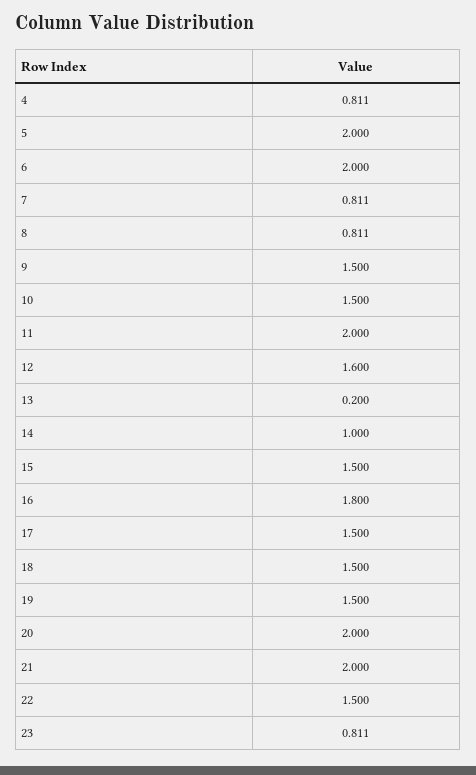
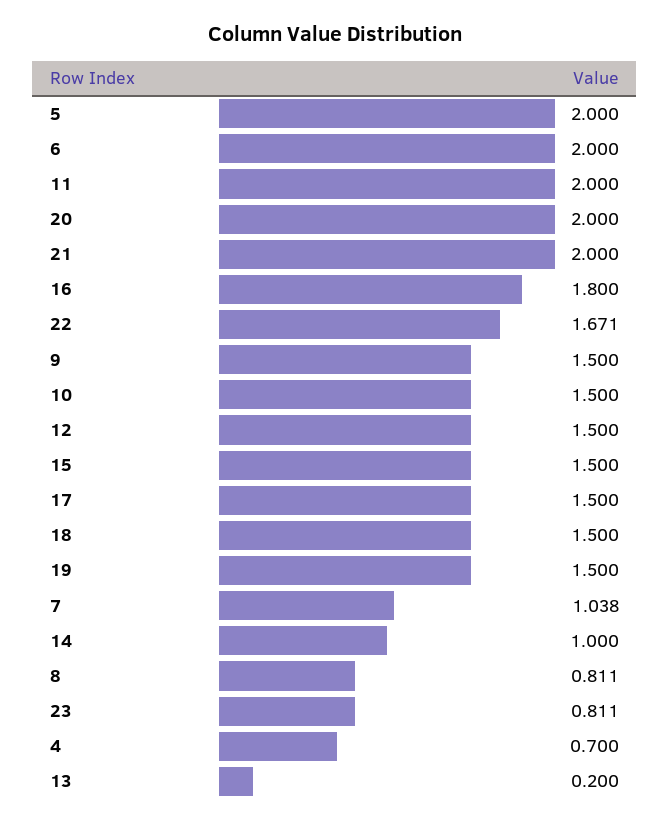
4: 0.811 -> 0.7
7: 0.811 -> 1.038
12: 1.6 -> 1.5
22: 1.5 -> 1.671

